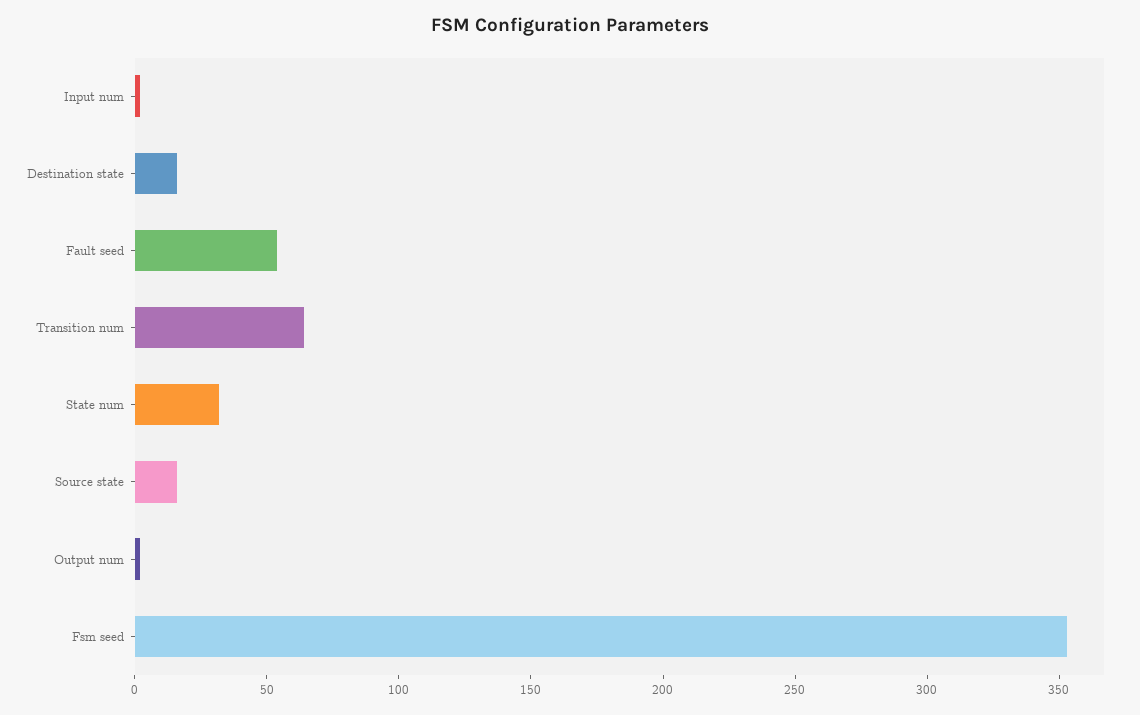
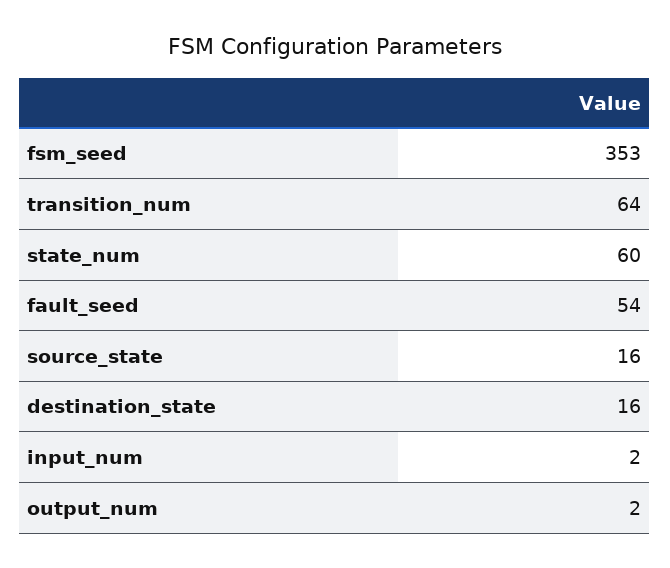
State num: 30 -> 60

